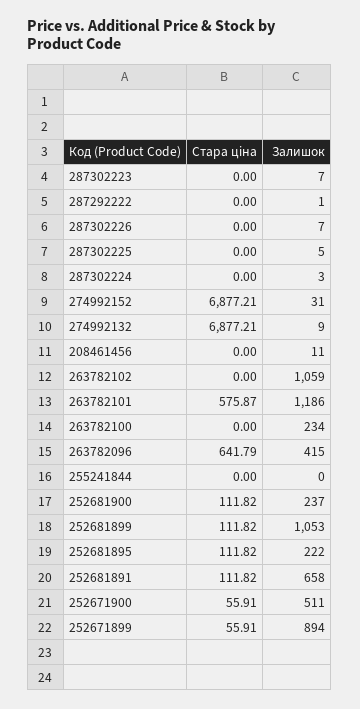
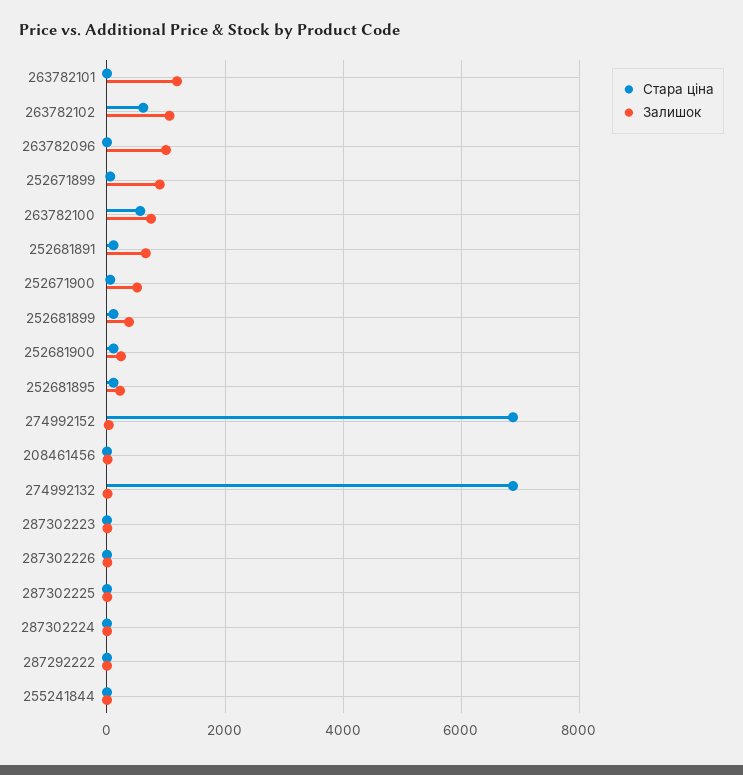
Стара ціна, 263782102: 0 -> 600
Стара ціна, 263782101: 575.87 -> 0
Стара ціна, 263782100: 0 -> 600
Залишок, 263782100: 234 -> 800
Стара ціна, 263782096: 641.79 -> 0
Залишок, 263782096: 415 -> 1000
Залишок, 252681899: 1053 -> 400

